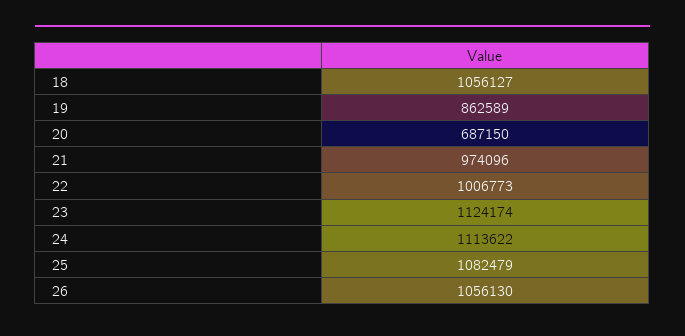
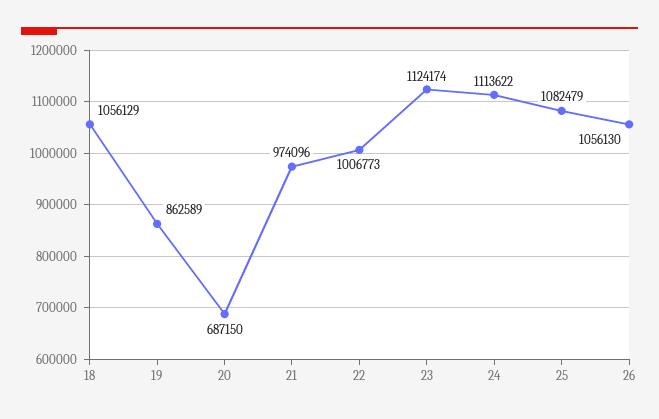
18: 1056127 -> 1056129

